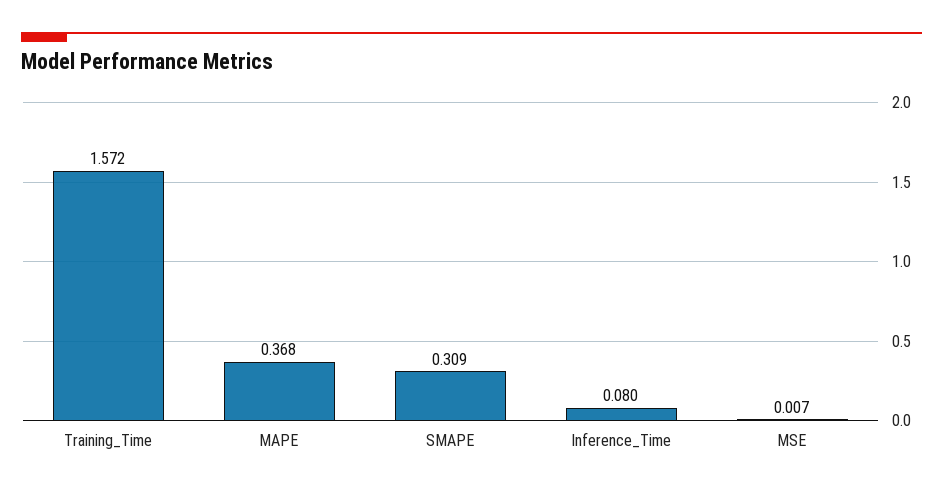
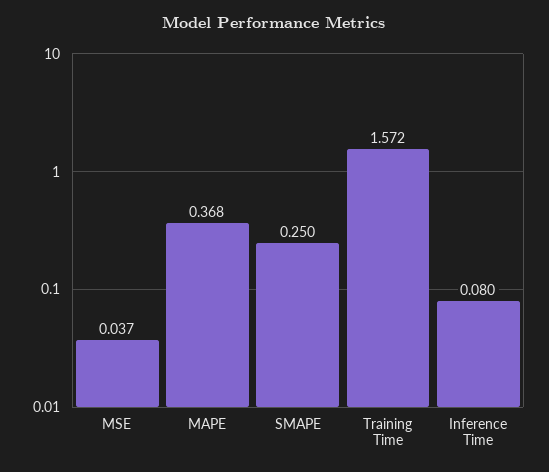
SMAPE: 0.309 -> 0.25
MSE: 0.007 -> 0.037

